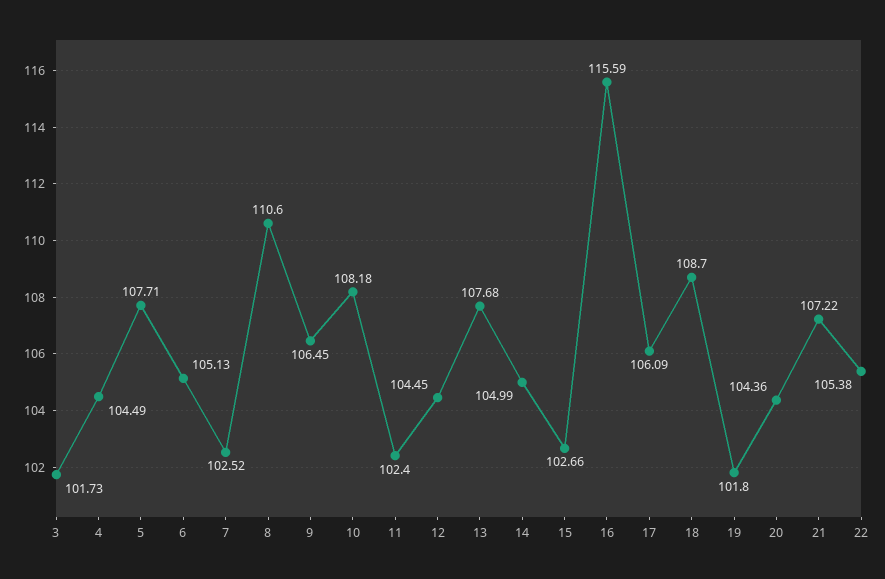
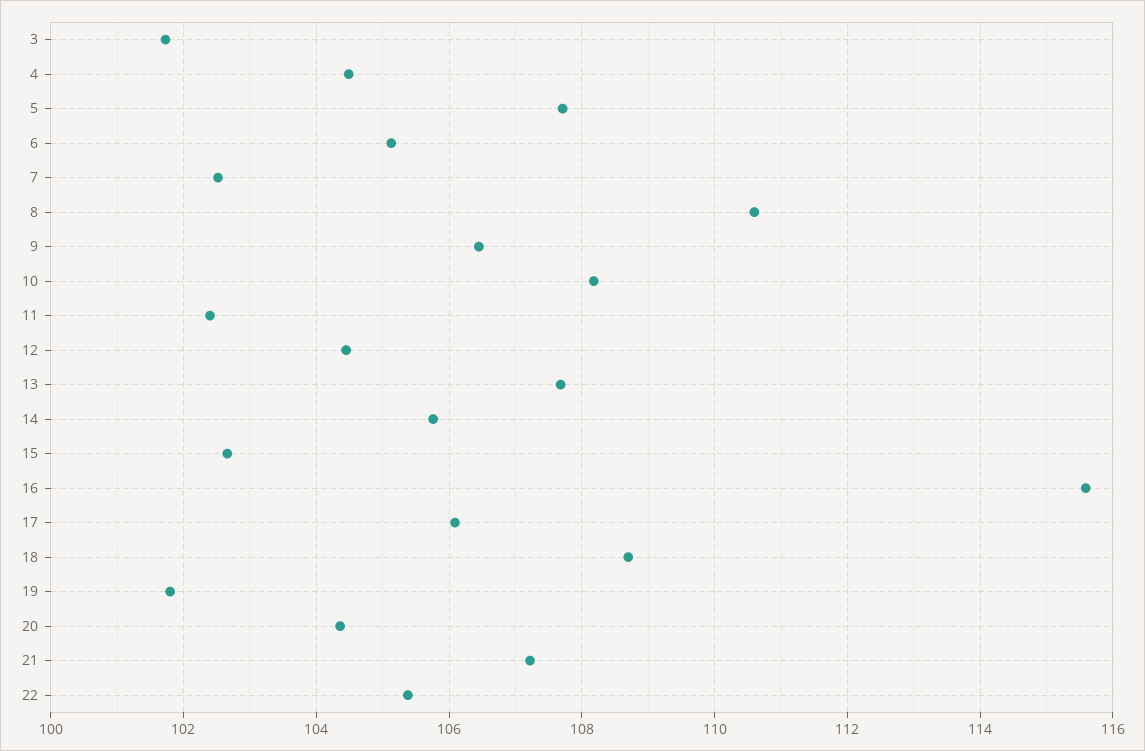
14: 104.99 -> 105.8

